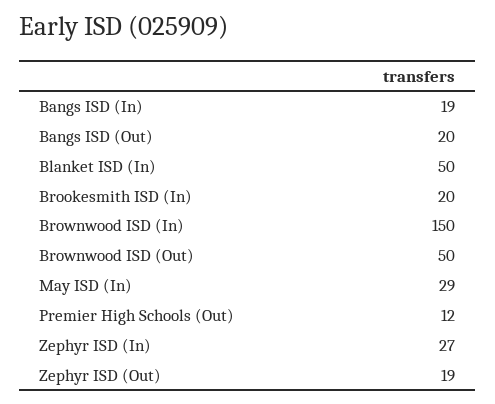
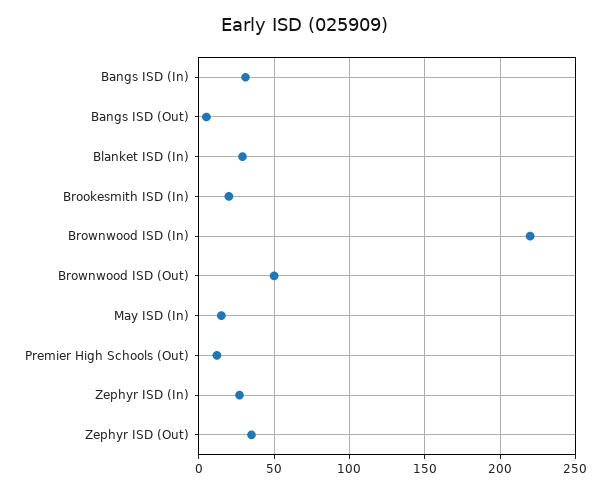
Bangs ISD (In): 19 -> 30
Bangs ISD (Out): 20 -> 5
Blanket ISD (In): 50 -> 30
Brownwood ISD (In): 150 -> 220
May ISD (In): 29 -> 15
Zephyr ISD (Out): 19 -> 35

